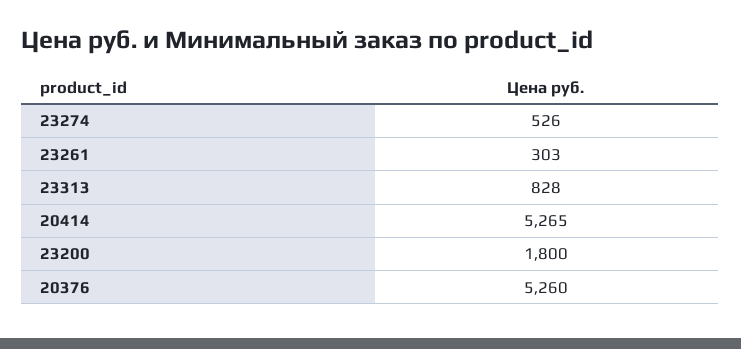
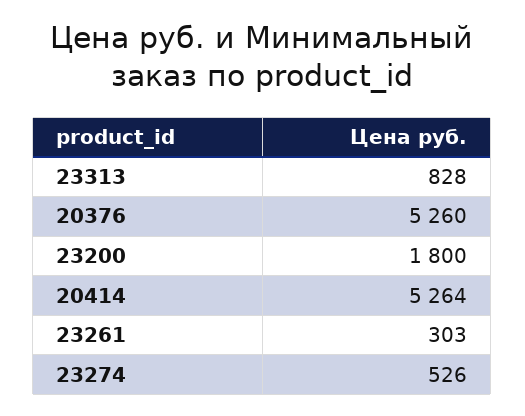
20414: 5265 -> 5264

